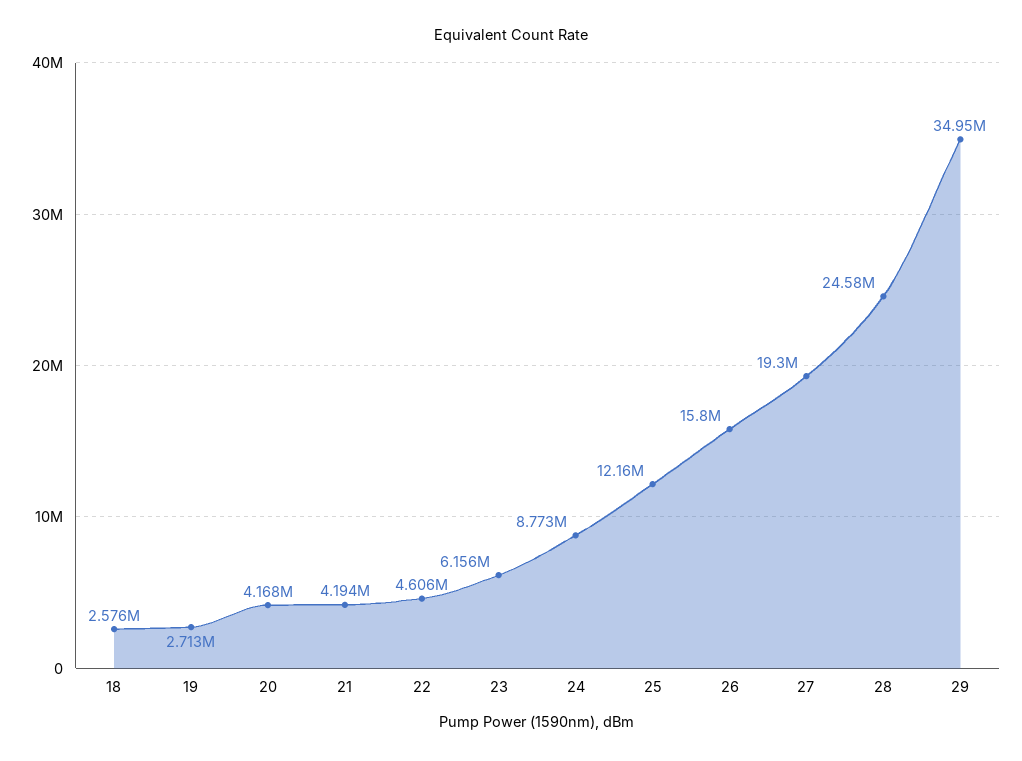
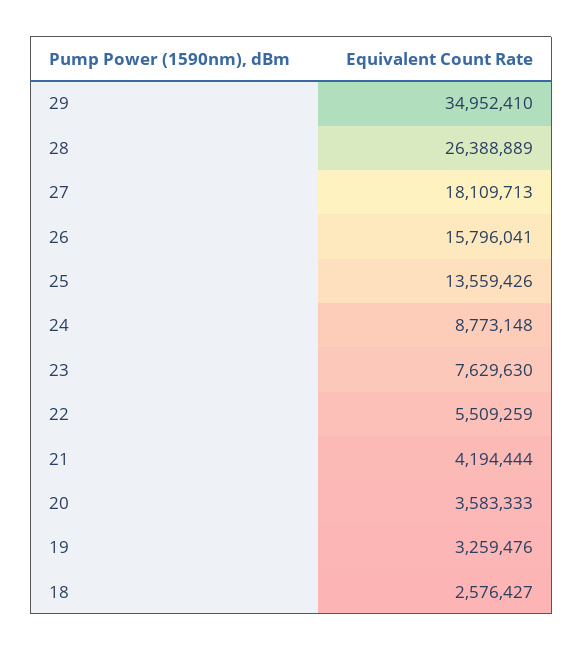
19: 2713000 -> 3259476
20: 4168000 -> 3583333
22: 4606000 -> 5509259
23: 6156000 -> 7629630
25: 12160000 -> 13559426
27: 19300000 -> 18109713
28: 24580000 -> 26388889

